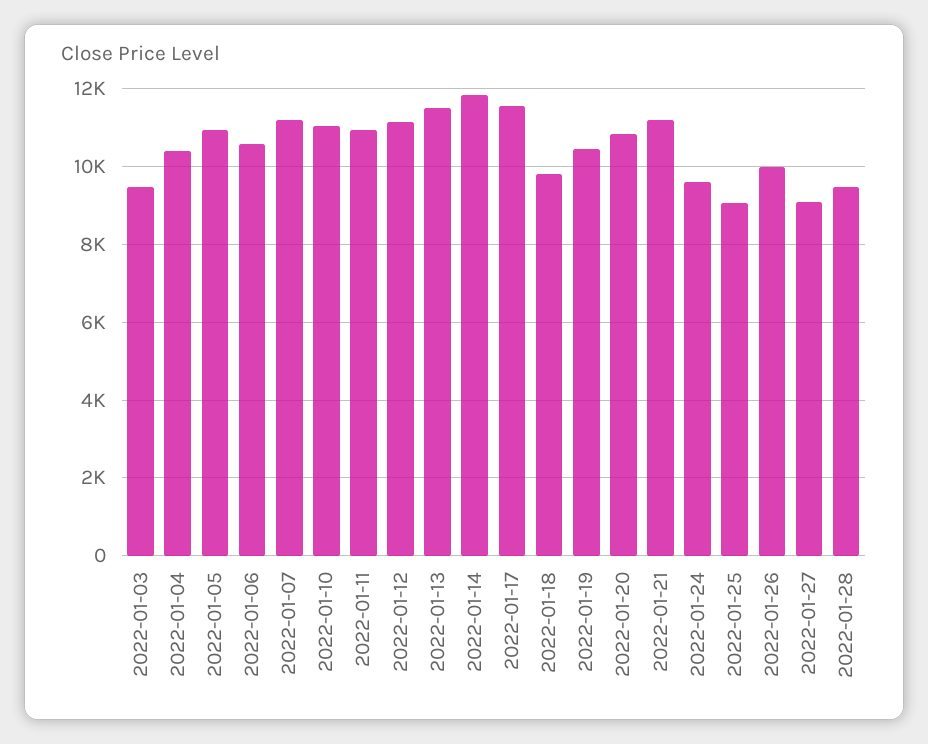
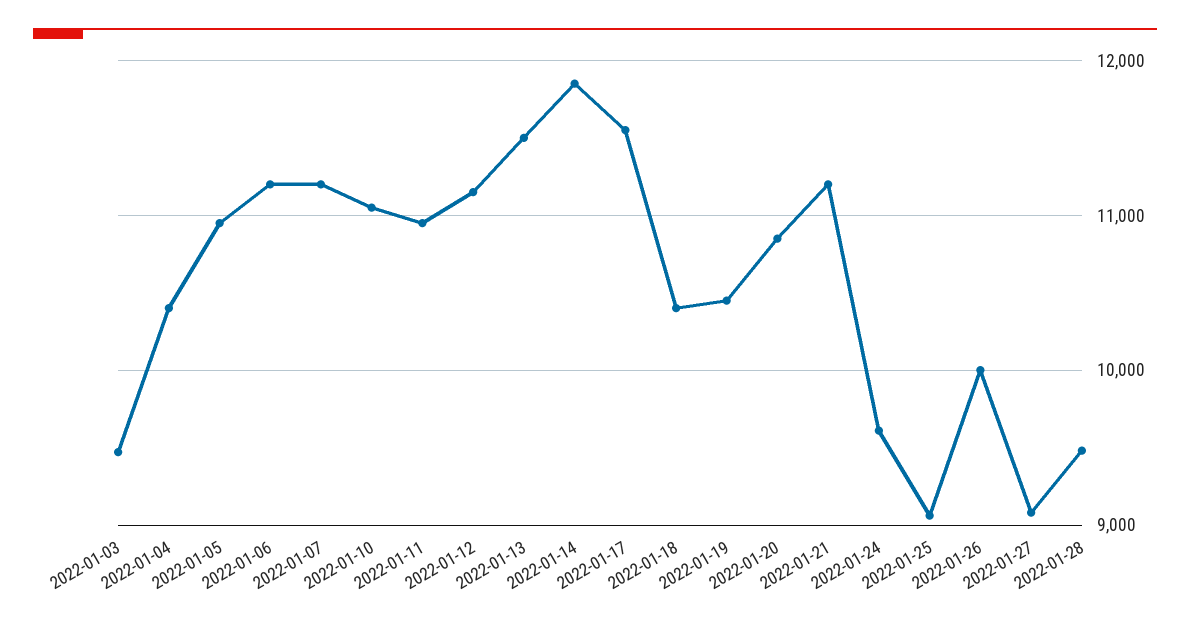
2022-01-06: 10600 -> 11200
2022-01-18: 9800 -> 10400

